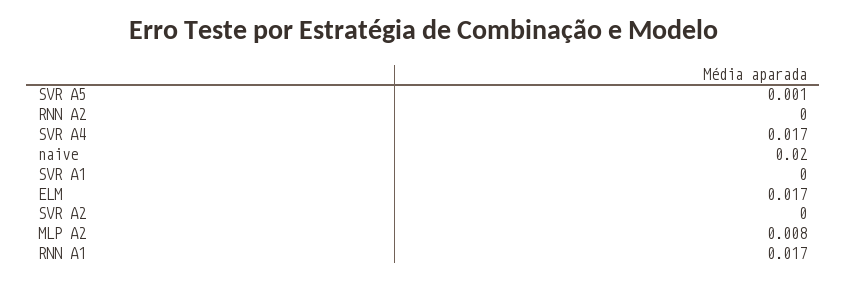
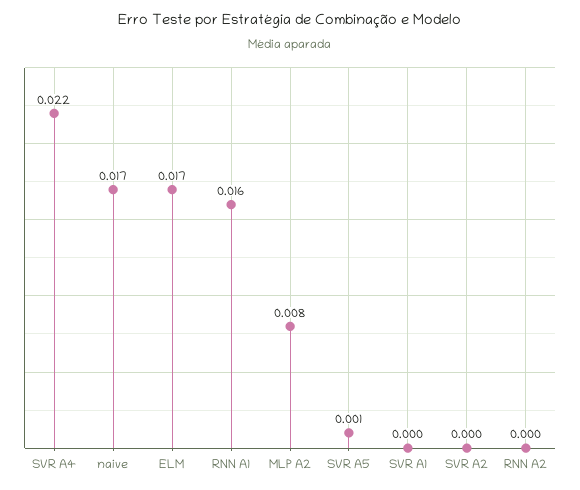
SVR A4: 0.017 -> 0.022
naive: 0.02 -> 0.017
RNN A1: 0.017 -> 0.016

